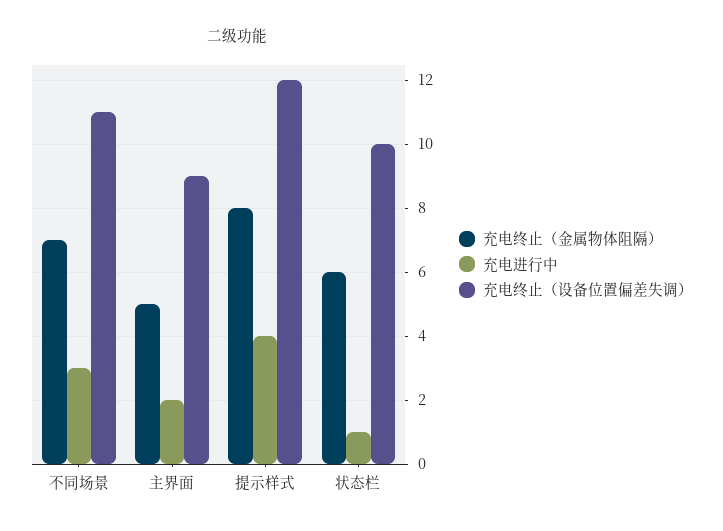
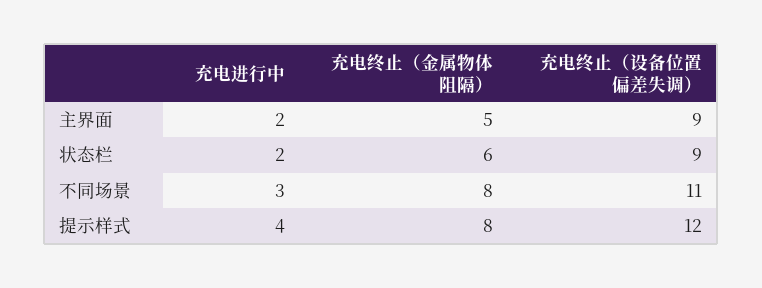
充电终止（金属物体阻隔）, 不同场景: 7 -> 8
充电进行中, 状态栏: 1 -> 2
充电终止（设备位置偏差失调）, 状态栏: 10 -> 9

